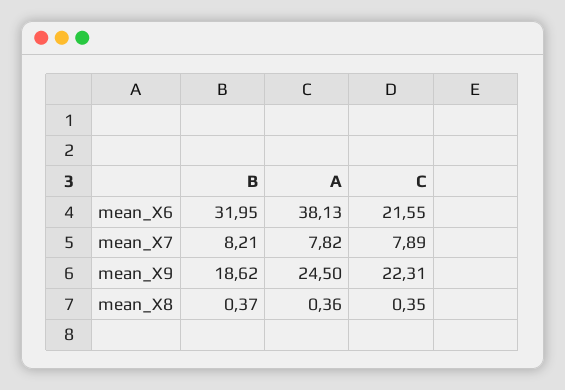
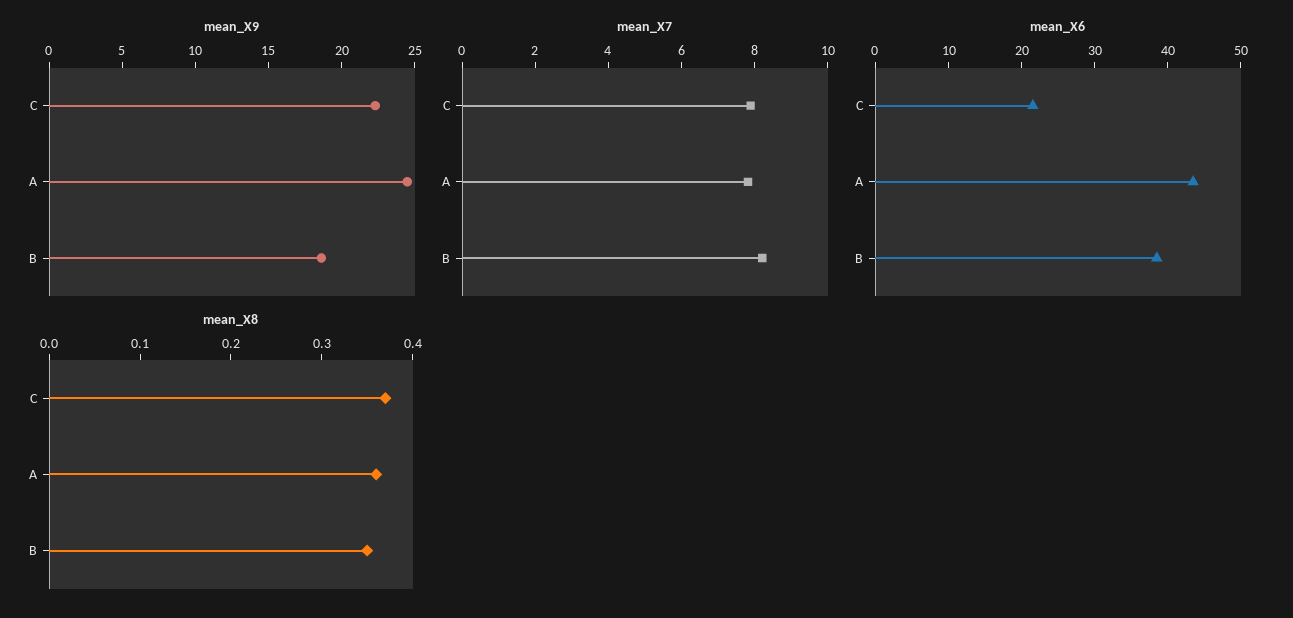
mean_X6, B: 31.95 -> 38
mean_X6, A: 38.13 -> 44
mean_X8, B: 0.37 -> 0.35
mean_X8, C: 0.35 -> 0.37

